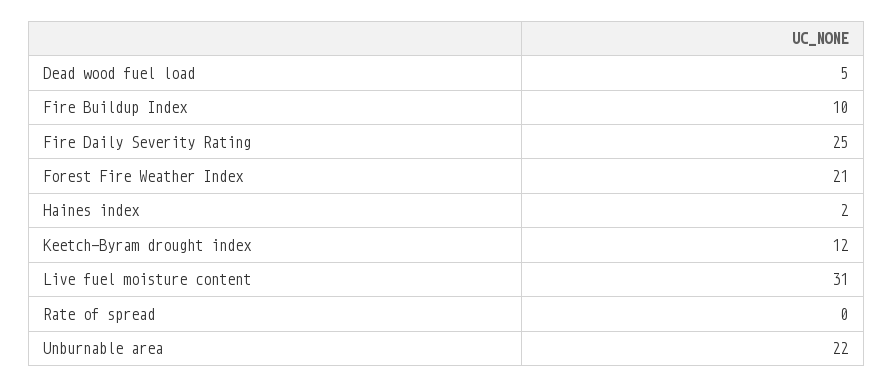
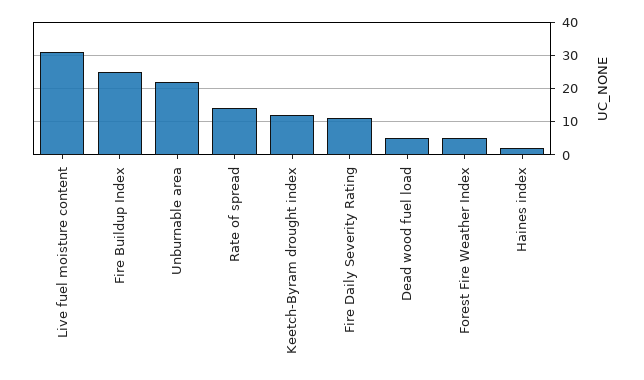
Fire Buildup Index: 10 -> 25
Fire Daily Severity Rating: 25 -> 10
Forest Fire Weather Index: 21 -> 5
Rate of spread: 0 -> 15

